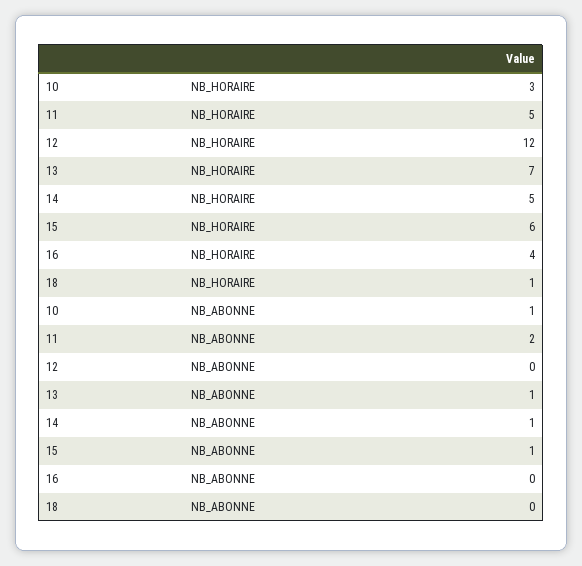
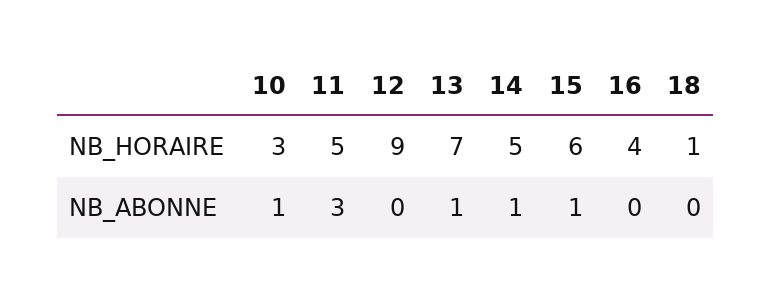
12, NB_HORAIRE: 12 -> 9
11, NB_ABONNE: 2 -> 3

